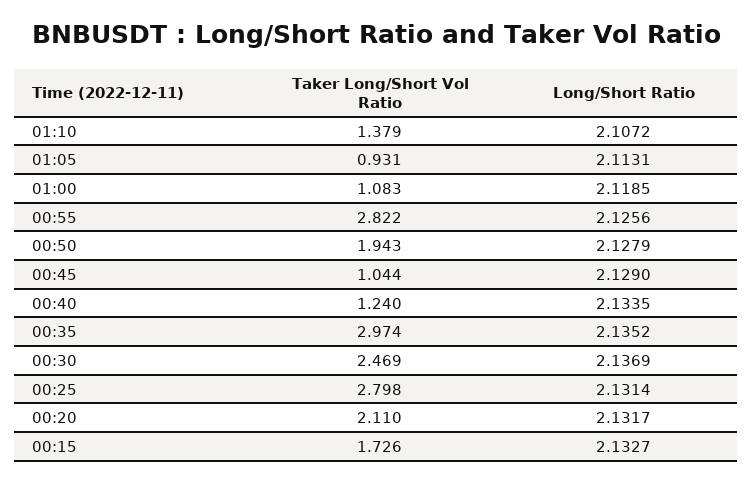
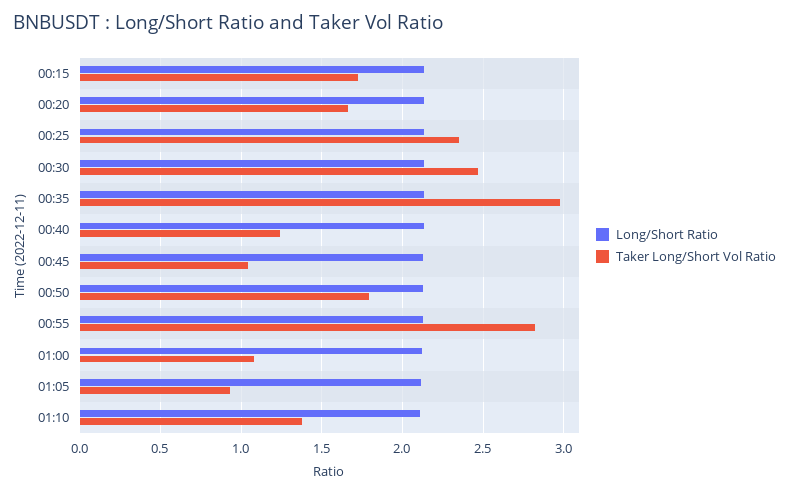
Taker Long/Short Vol Ratio, 00:50: 1.943 -> 1.8
Taker Long/Short Vol Ratio, 00:25: 2.798 -> 2.35
Taker Long/Short Vol Ratio, 00:20: 2.11 -> 1.65

